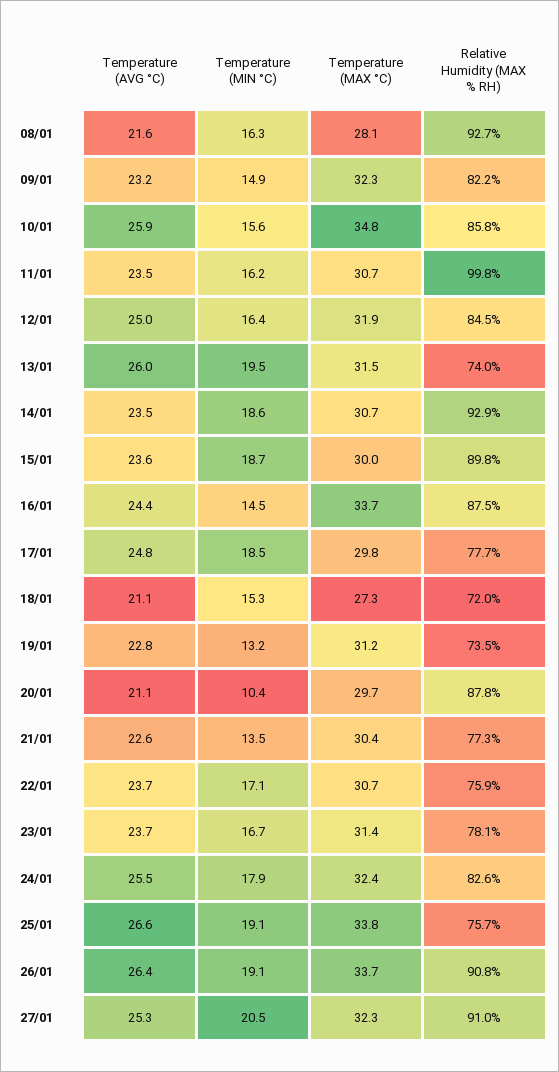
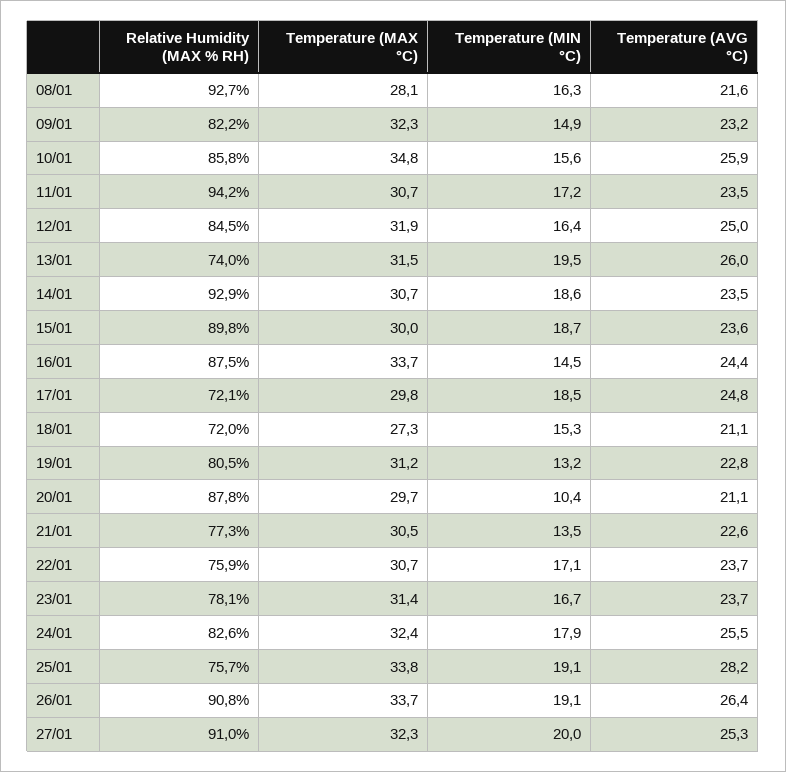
Temperature (MIN °C), 11/01: 16.2 -> 17.2
Relative Humidity (MAX % RH), 11/01: 99.8 -> 94.2
Relative Humidity (MAX % RH), 17/01: 77.7 -> 72.1
Relative Humidity (MAX % RH), 19/01: 73.5 -> 80.5
Temperature (MAX °C), 21/01: 30.4 -> 30.5
Temperature (AVG °C), 25/01: 26.6 -> 28.2
Temperature (MIN °C), 27/01: 20.5 -> 20

